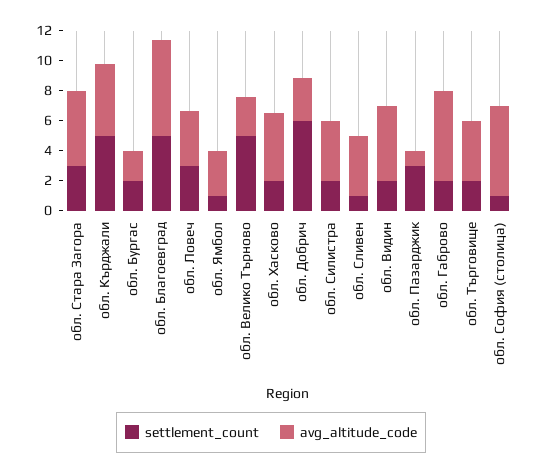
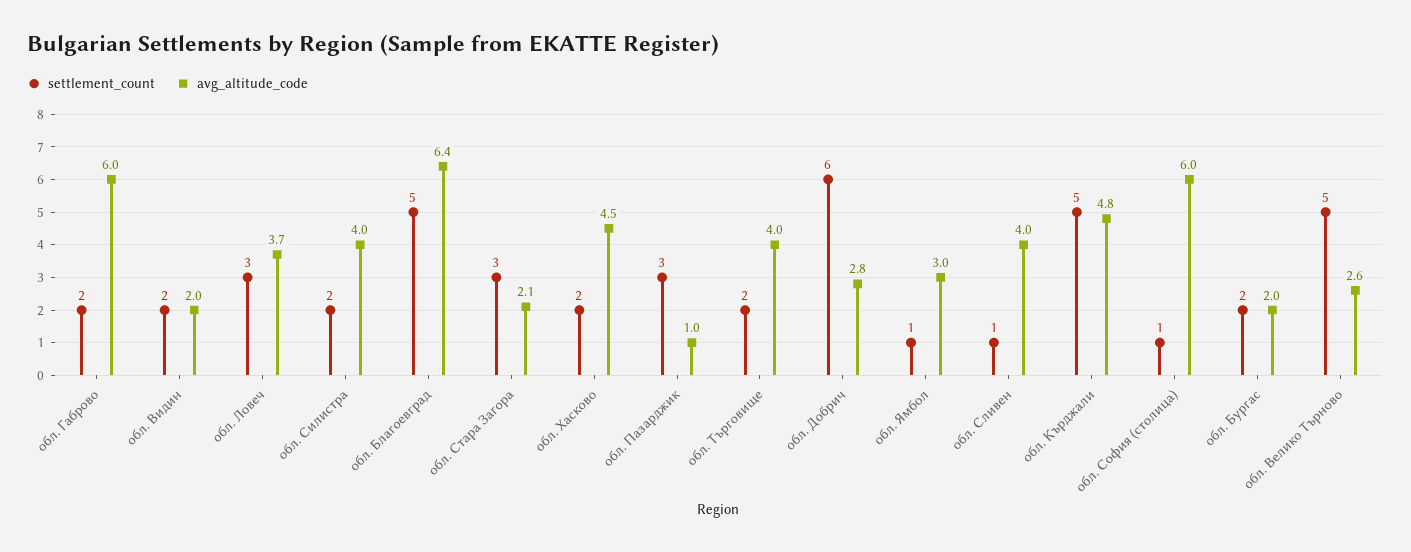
avg_altitude_code, обл. Стара Загора: 5 -> 2.1
avg_altitude_code, обл. Видин: 5 -> 2

